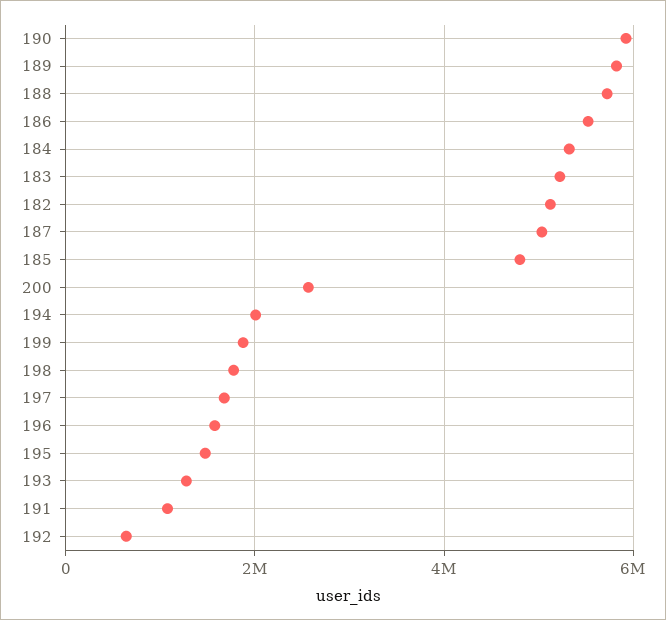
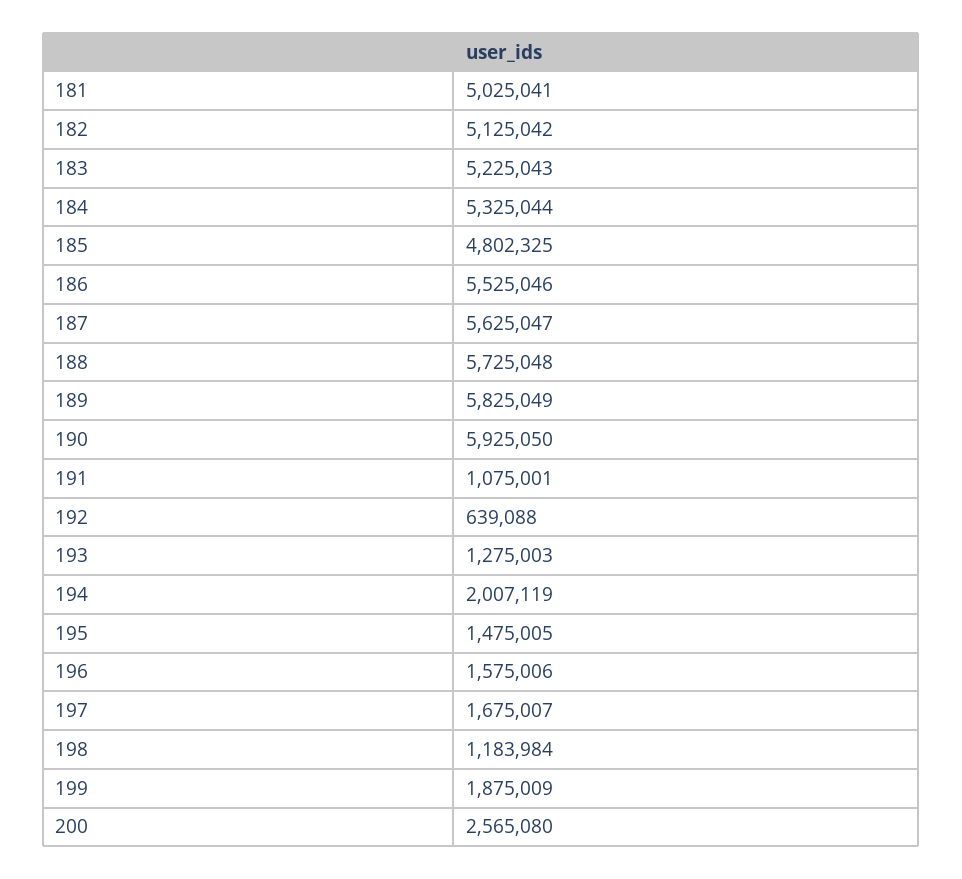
187: 5000000 -> 5625047
198: 1800000 -> 1183984
181: none -> 5025041

